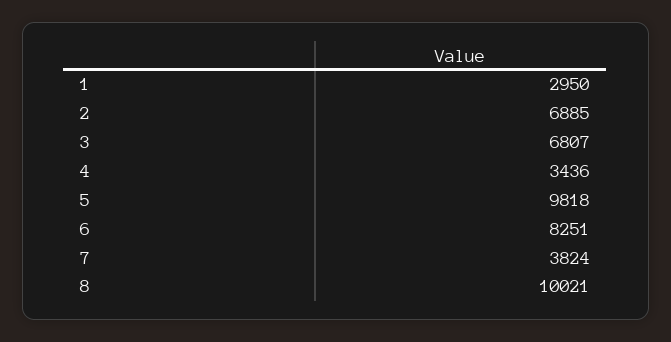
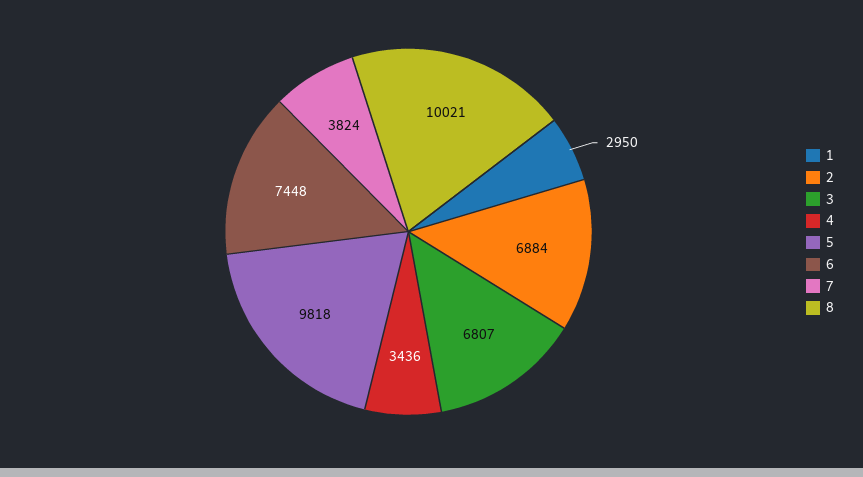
2: 6885 -> 6884
6: 8251 -> 7448

